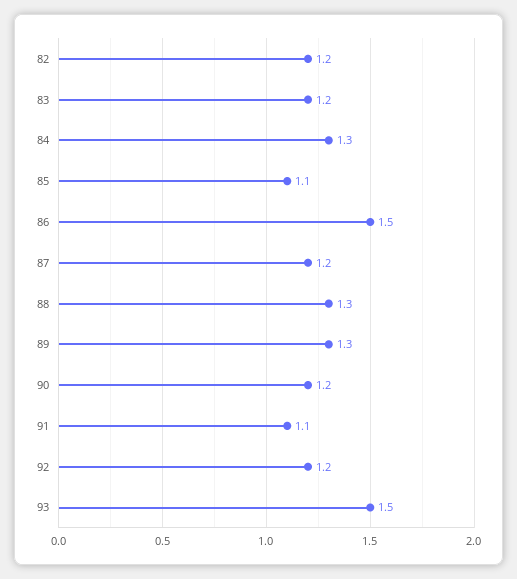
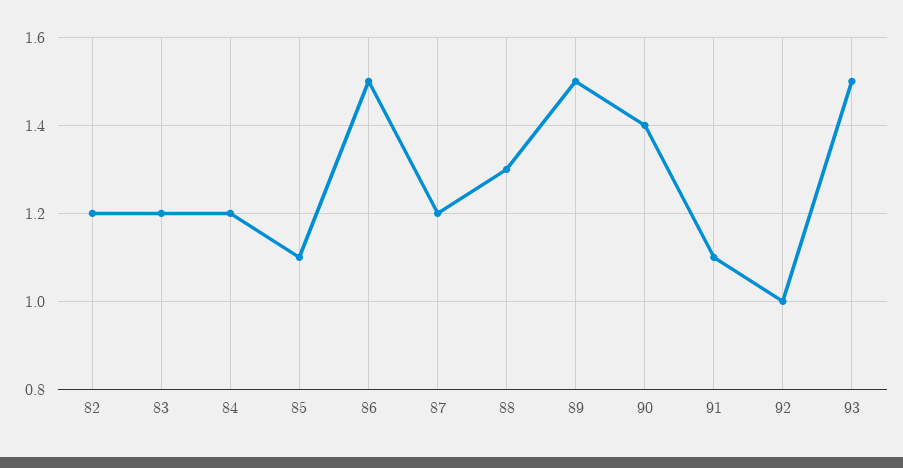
84: 1.3 -> 1.2
89: 1.3 -> 1.5
90: 1.2 -> 1.4
92: 1.2 -> 1

